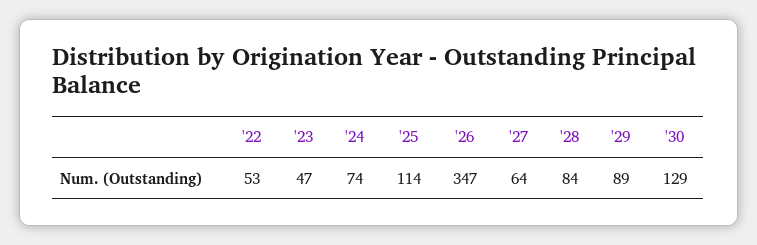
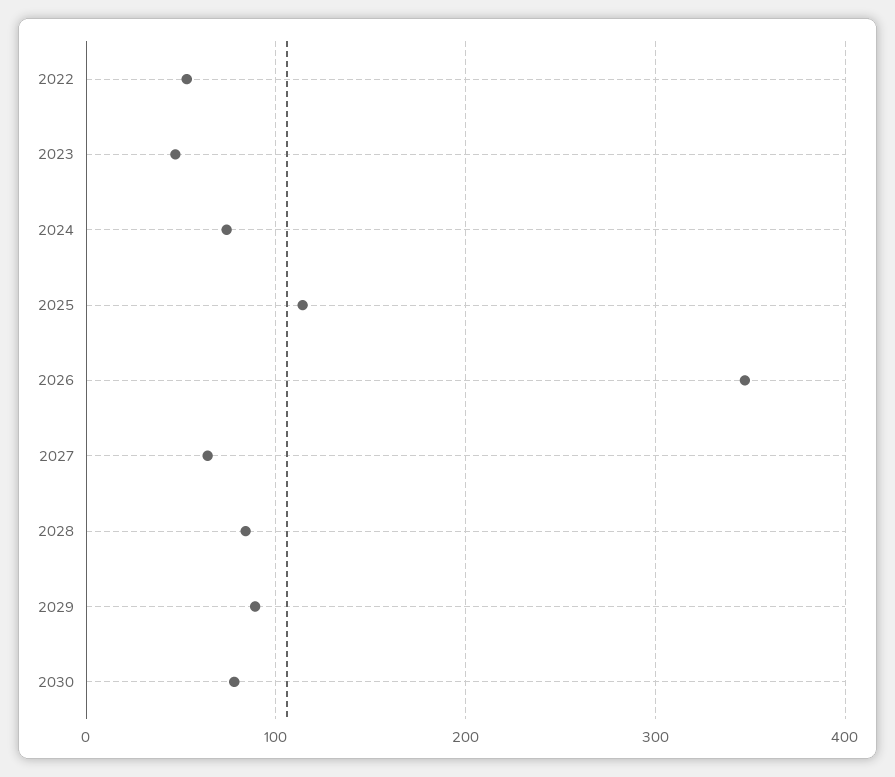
'30: 129 -> 80

